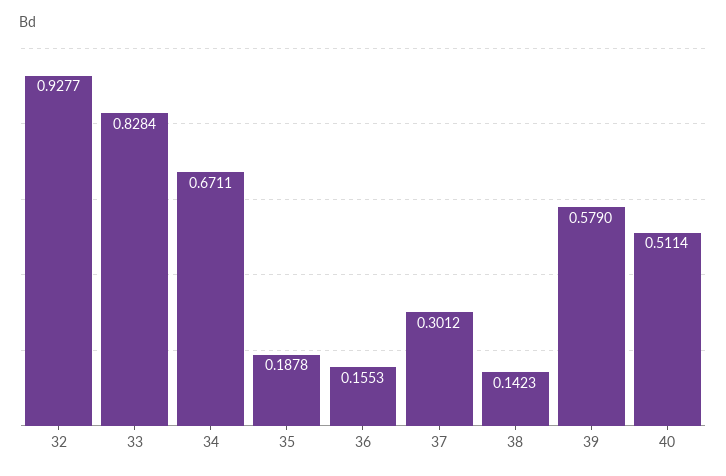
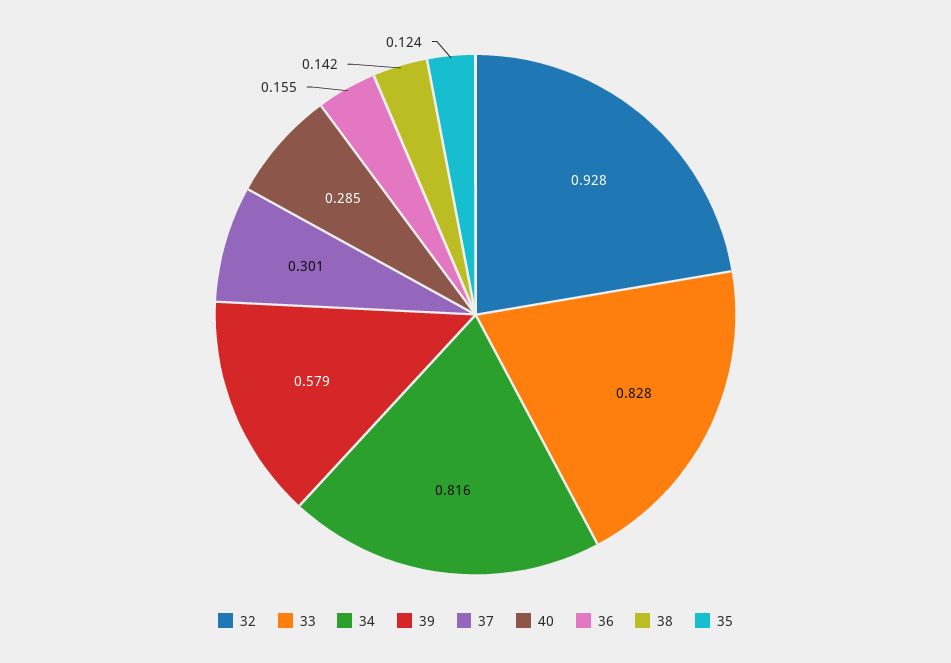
34: 0.6711 -> 0.816
35: 0.1878 -> 0.124
40: 0.5114 -> 0.285

